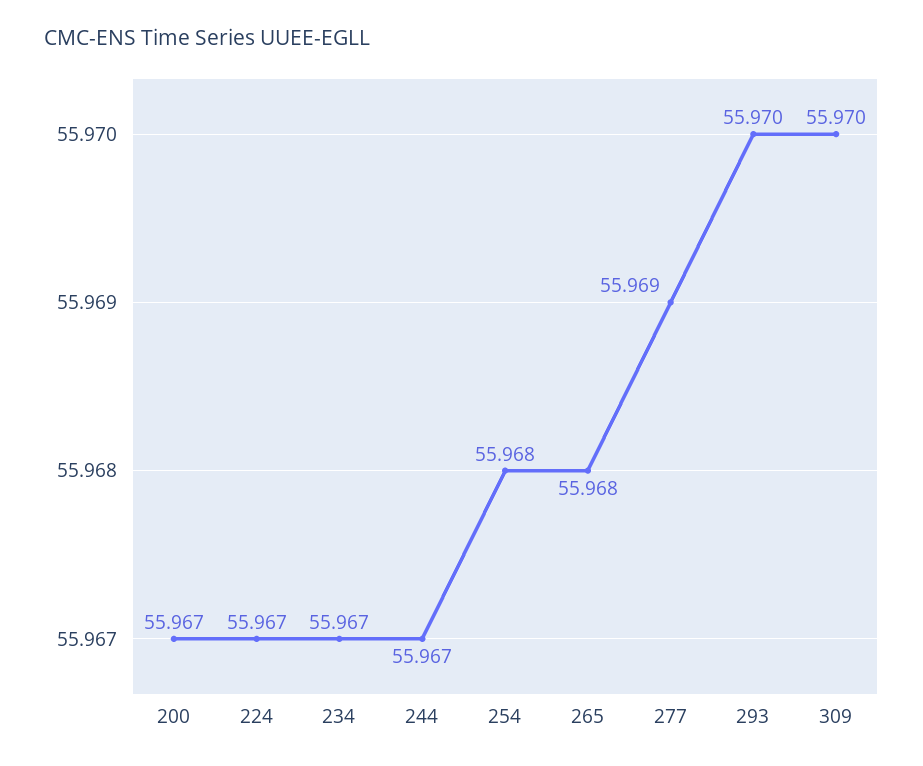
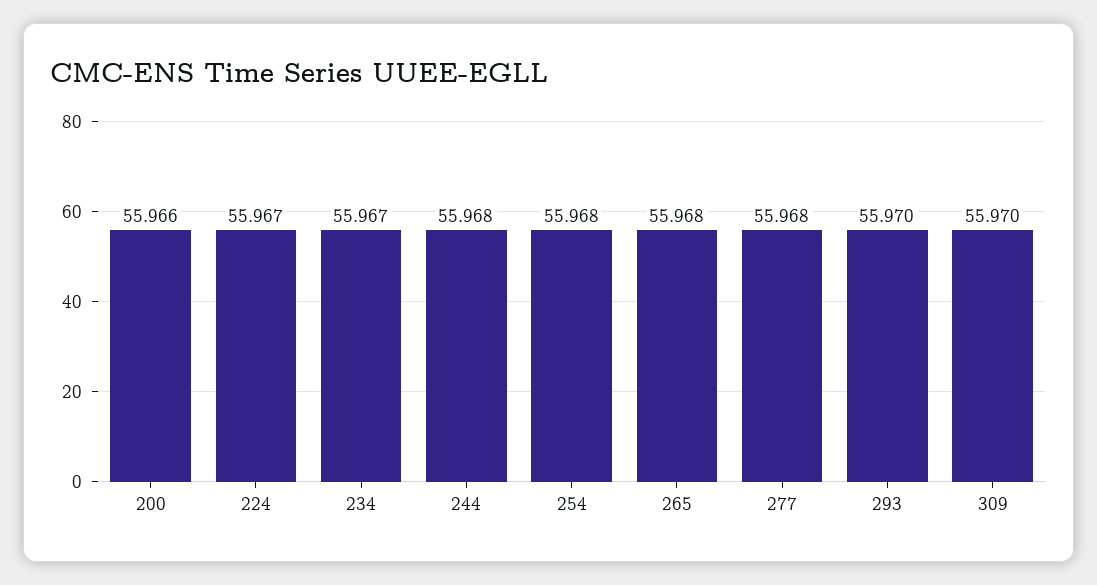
200: 55.967 -> 55.966
244: 55.967 -> 55.968
277: 55.969 -> 55.968

